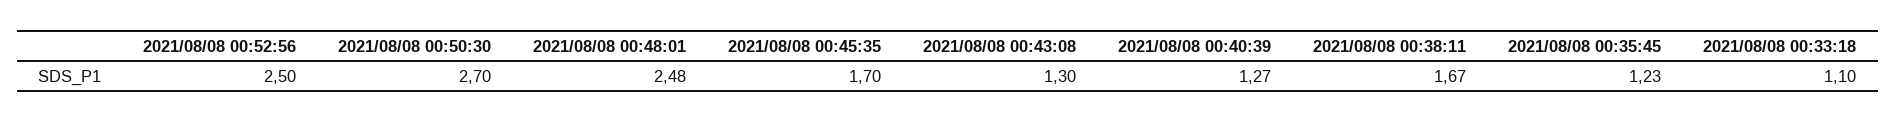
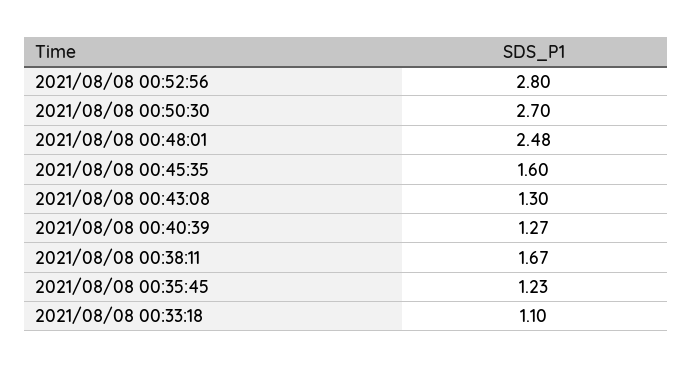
2021/08/08 00:52:56: 2.5 -> 2.8
2021/08/08 00:45:35: 1.7 -> 1.6

